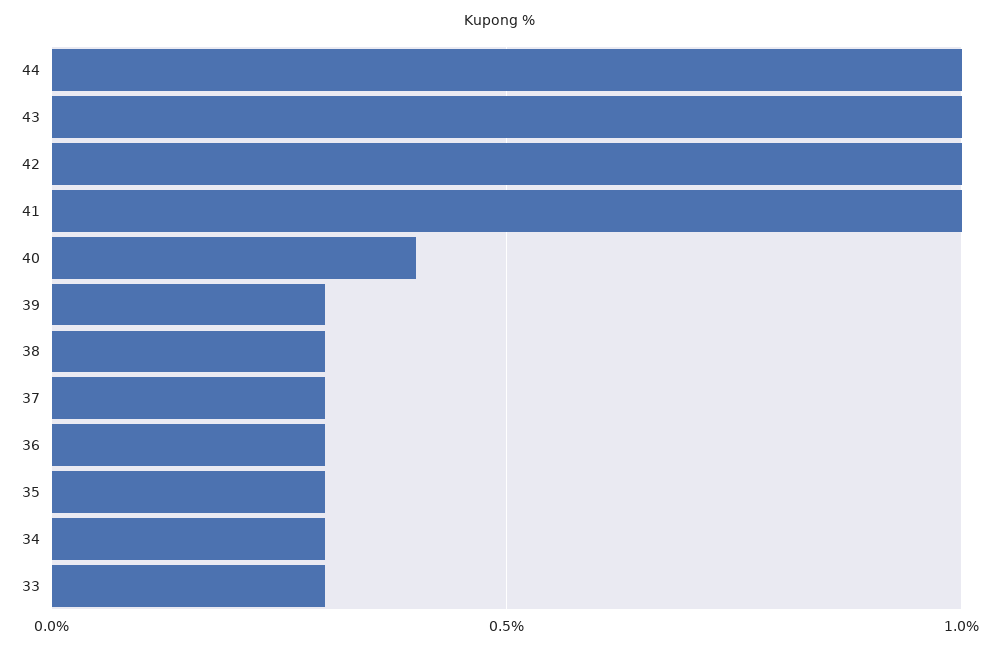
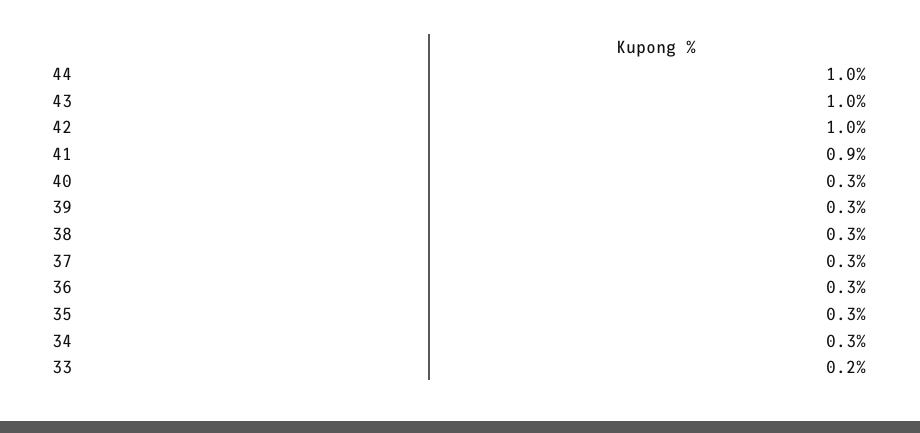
41: 1 -> 0.9
40: 0.4 -> 0.3
33: 0.3 -> 0.2

